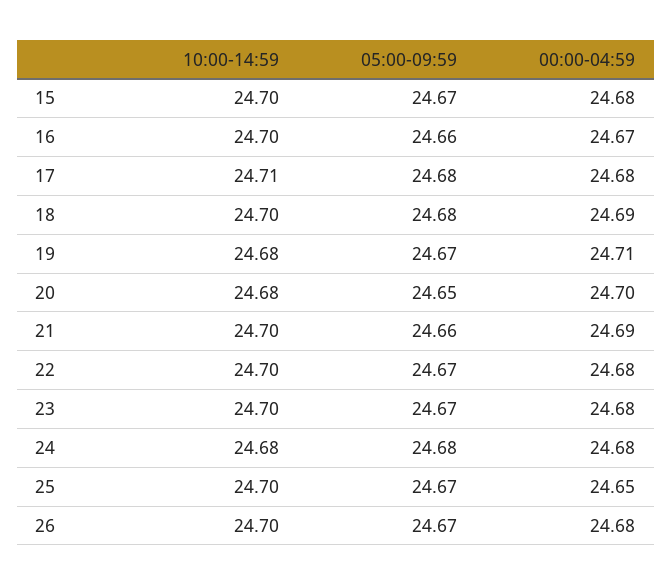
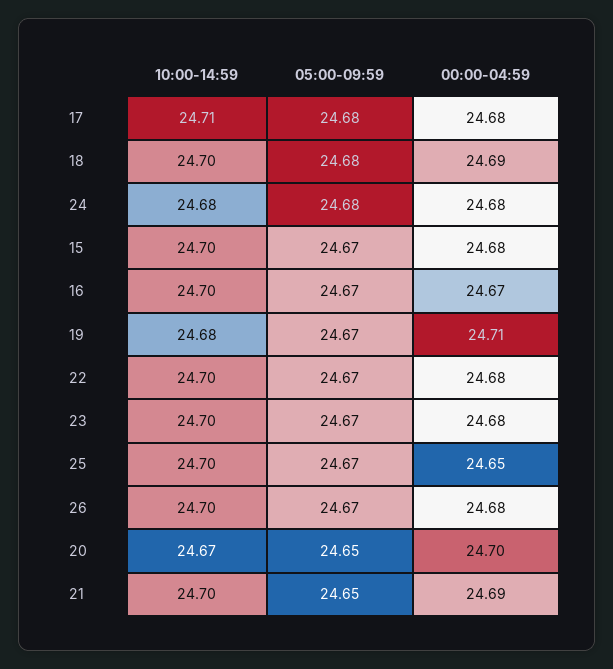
05:00-09:59, 16: 24.66 -> 24.67
10:00-14:59, 20: 24.68 -> 24.67
05:00-09:59, 21: 24.66 -> 24.65

